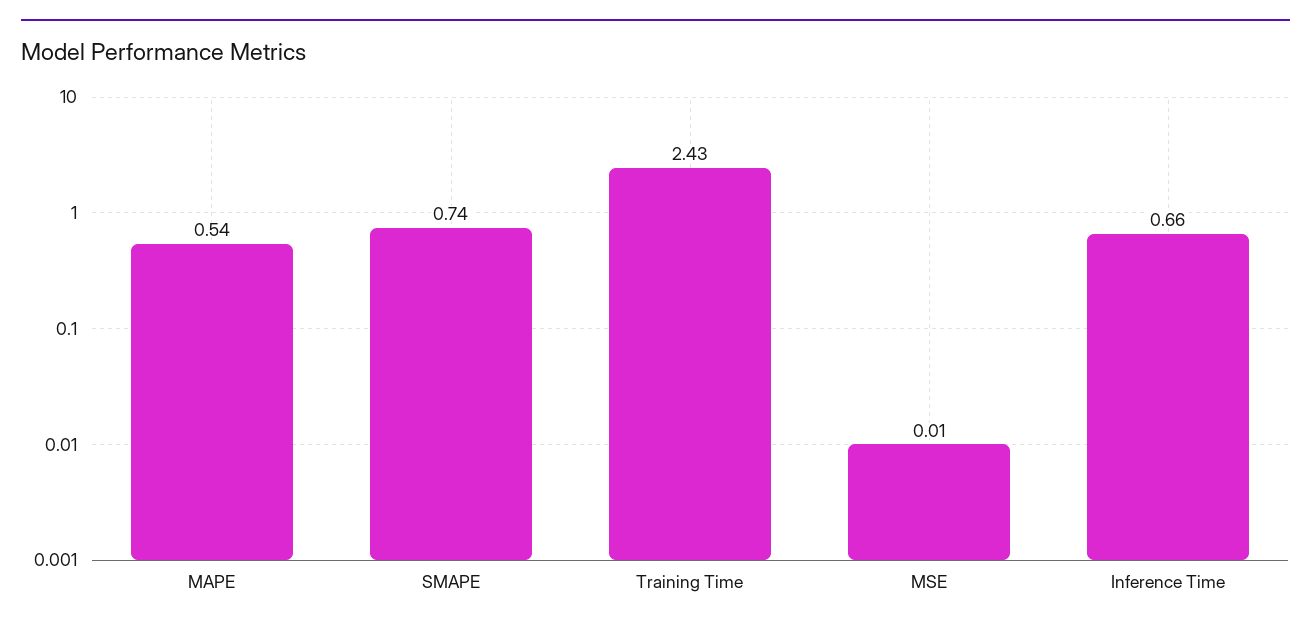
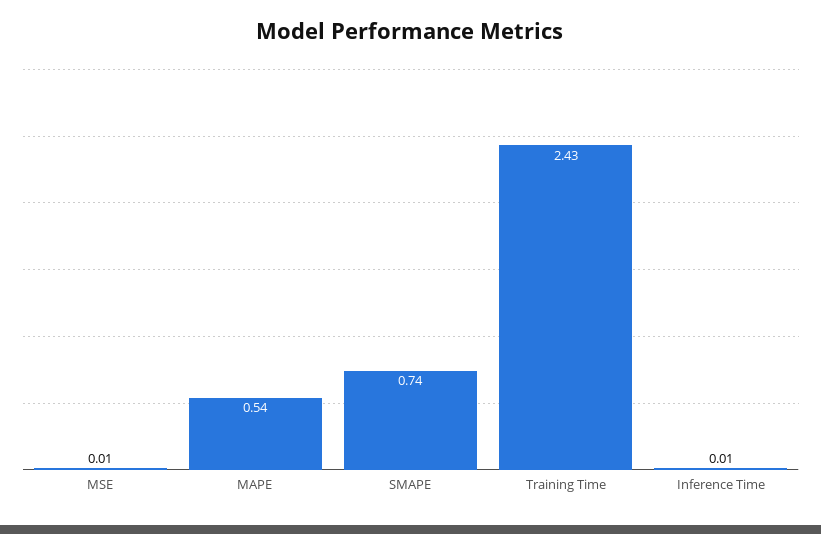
Inference Time: 0.66 -> 0.01

